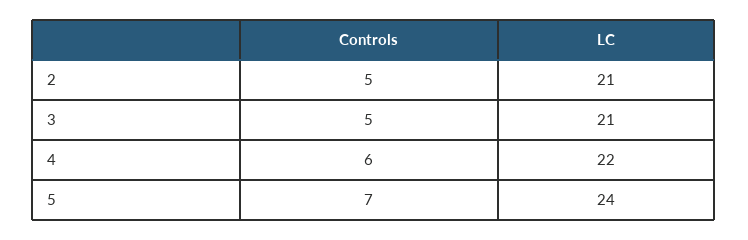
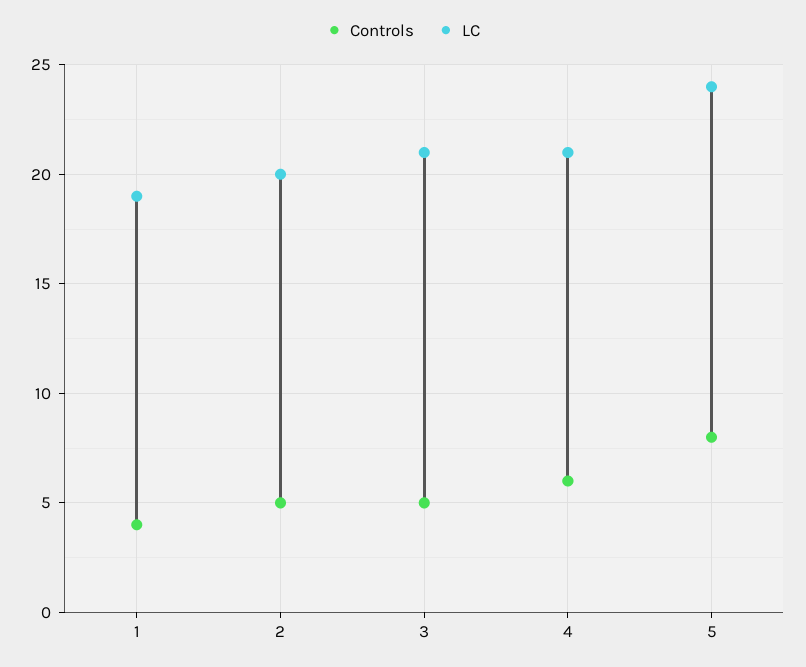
LC, 2: 21 -> 20
LC, 4: 22 -> 21
Controls, 5: 7 -> 8
Controls, 1: none -> 4
LC, 1: none -> 19

